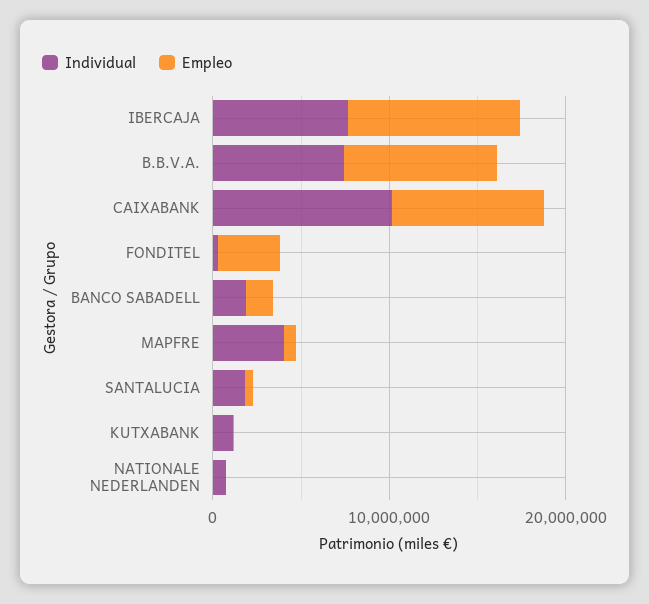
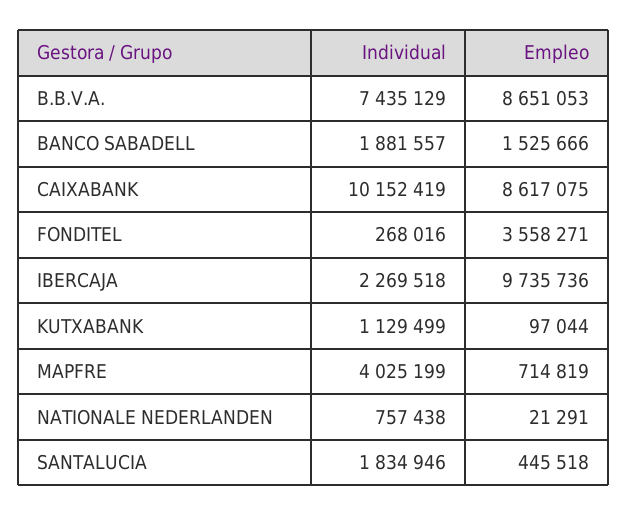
Individual, IBERCAJA: 8000000 -> 2269518

